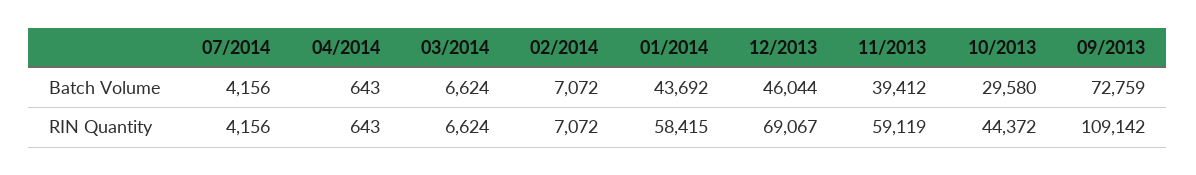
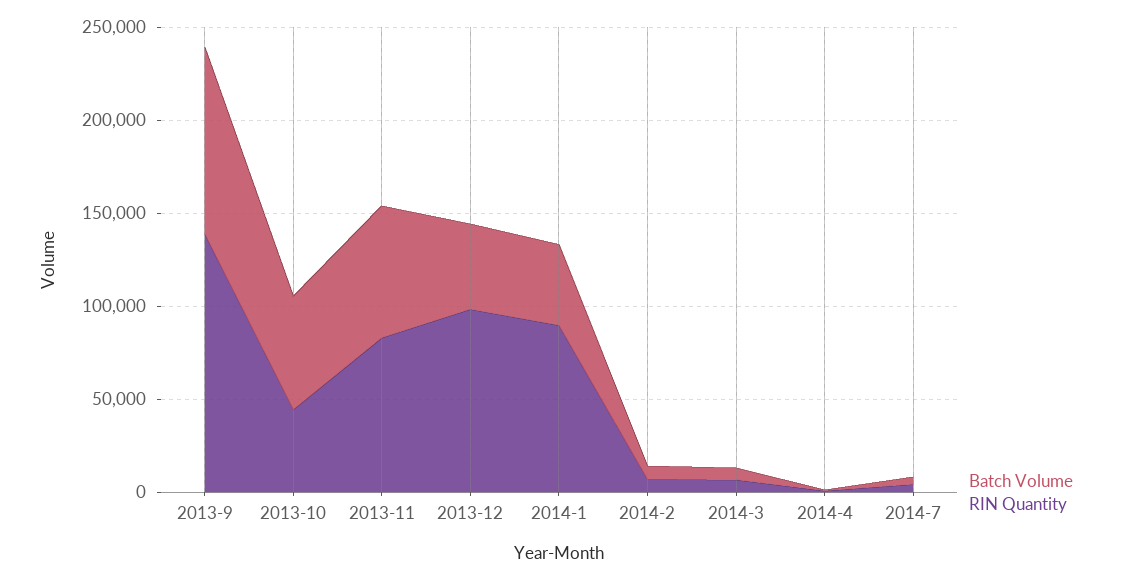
Batch Volume, 11/2013: 39412 -> 70000
Batch Volume, 10/2013: 29580 -> 60000
Batch Volume, 09/2013: 72759 -> 100000
RIN Quantity, 01/2014: 58415 -> 90000
RIN Quantity, 12/2013: 69067 -> 100000
RIN Quantity, 11/2013: 59119 -> 80000
RIN Quantity, 09/2013: 109142 -> 140000

